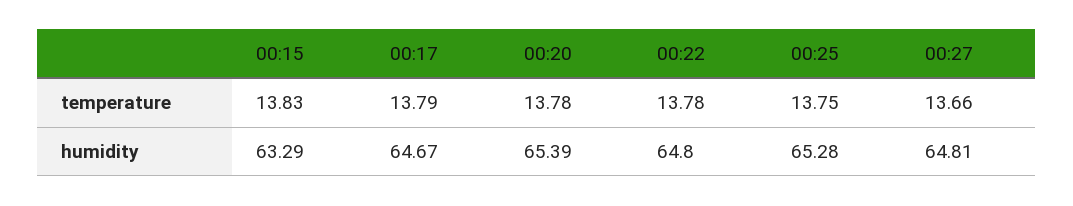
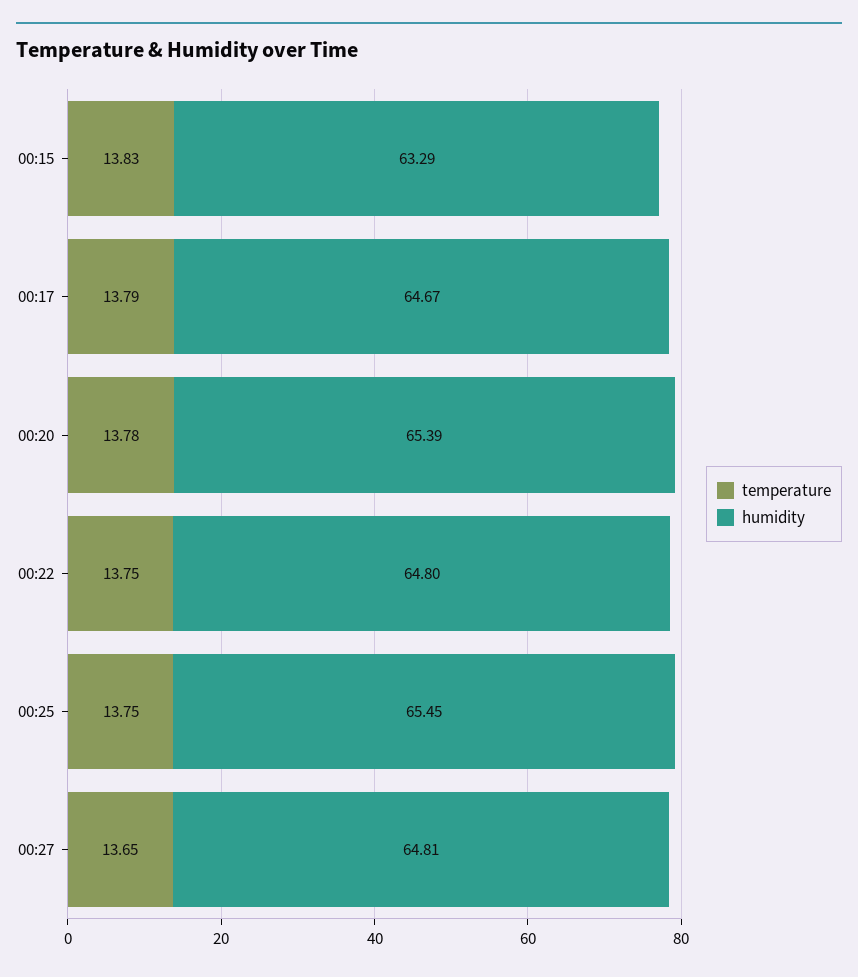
temperature, 00:22: 13.78 -> 13.75
temperature, 00:27: 13.66 -> 13.65
humidity, 00:25: 65.28 -> 65.45

